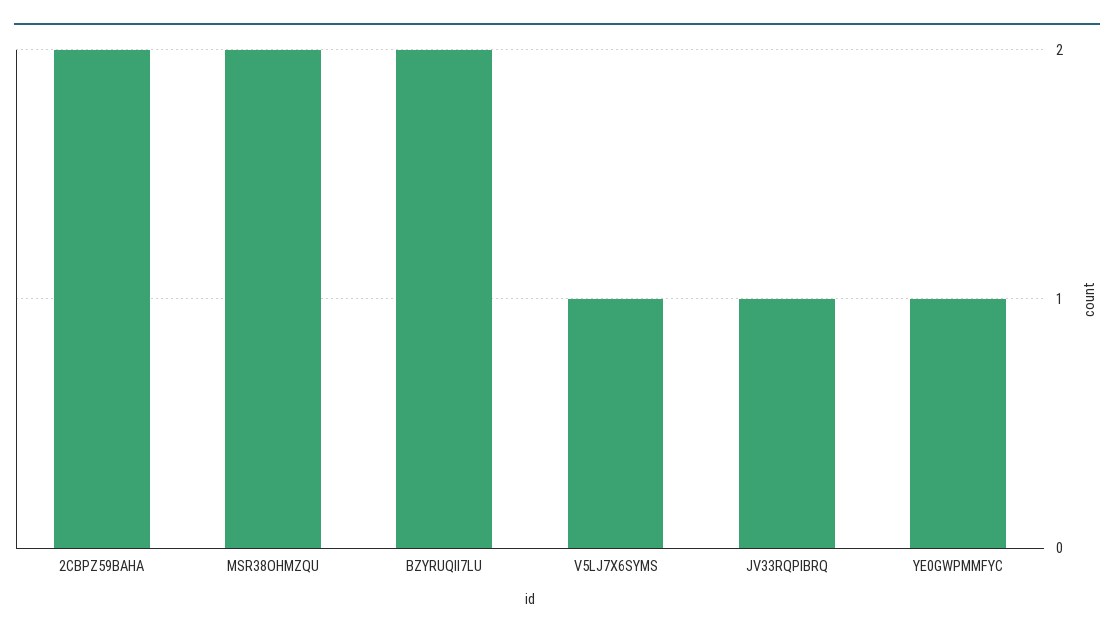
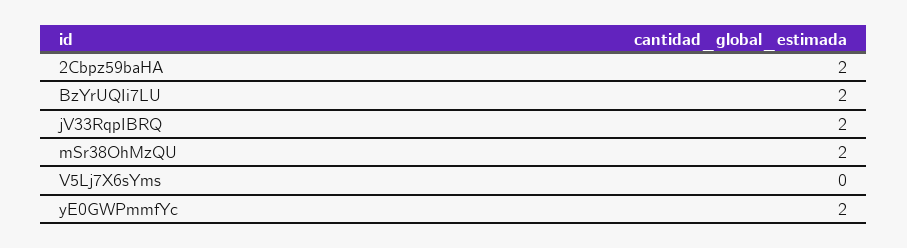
V5LJ7X6SYMS: 1 -> 0
JV33RQPIBRQ: 1 -> 2
YE0GWPMMFYC: 1 -> 2

